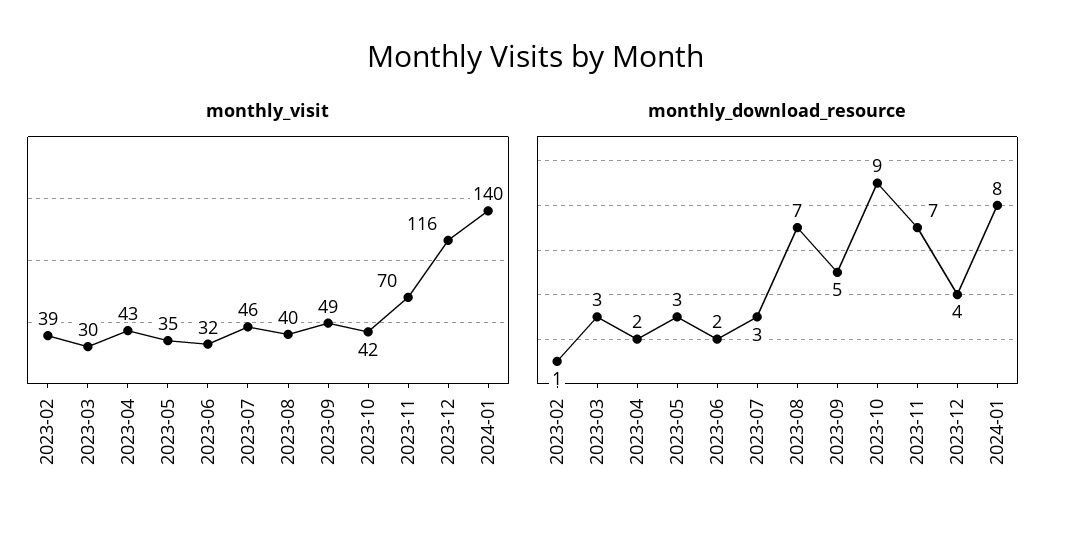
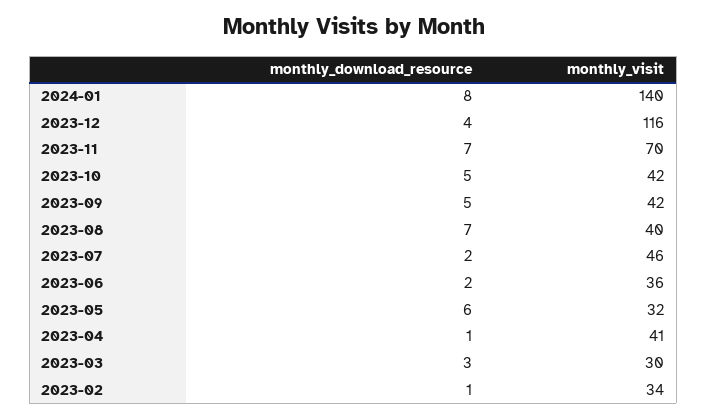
monthly_visit, 2023-02: 39 -> 34
monthly_visit, 2023-04: 43 -> 41
monthly_visit, 2023-05: 35 -> 32
monthly_visit, 2023-06: 32 -> 36
monthly_visit, 2023-09: 49 -> 42
monthly_download_resource, 2023-04: 2 -> 1
monthly_download_resource, 2023-05: 3 -> 6
monthly_download_resource, 2023-07: 3 -> 2
monthly_download_resource, 2023-10: 9 -> 5

